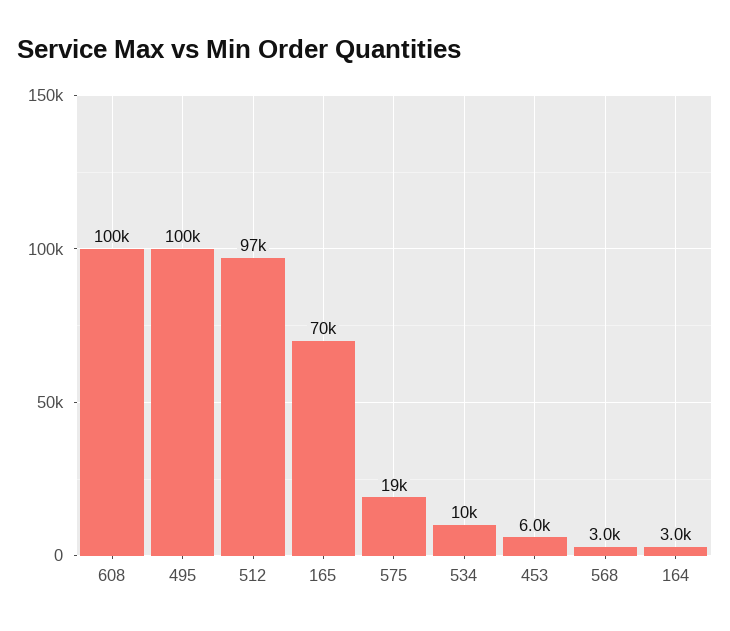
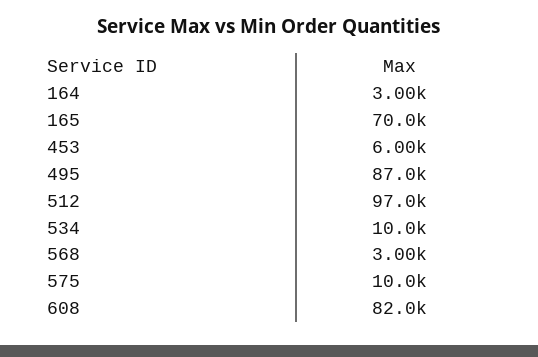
608: 100000 -> 82000
495: 100000 -> 87000
575: 19000 -> 10000

